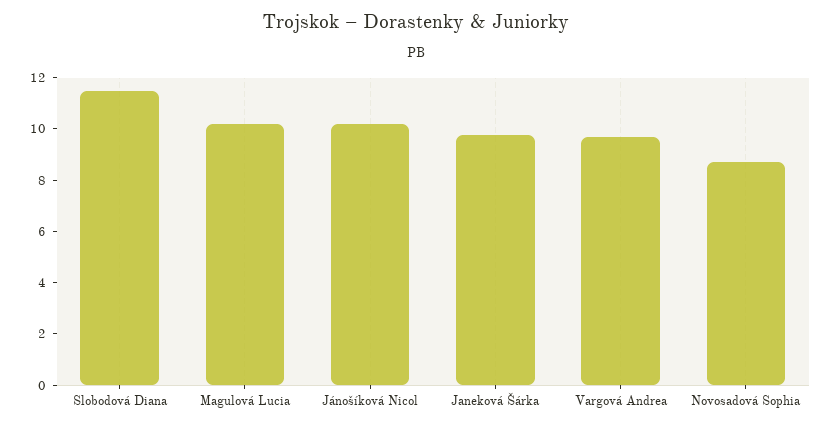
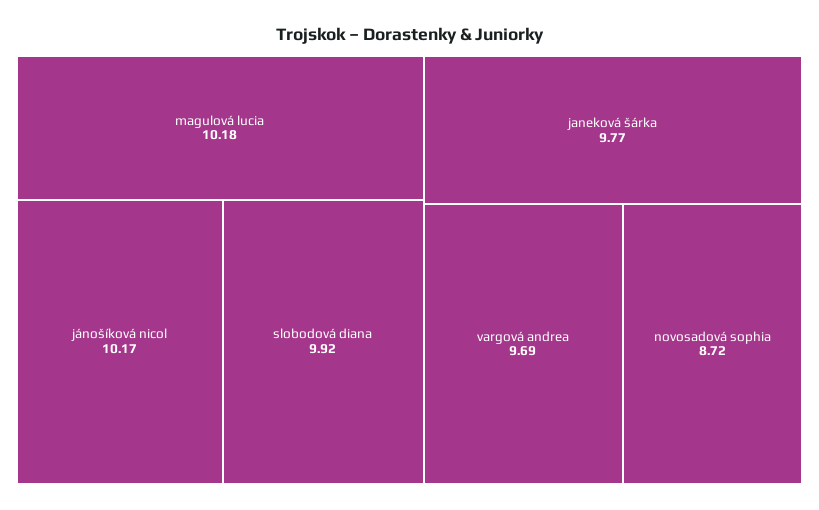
Slobodová Diana: 11.5 -> 9.92

